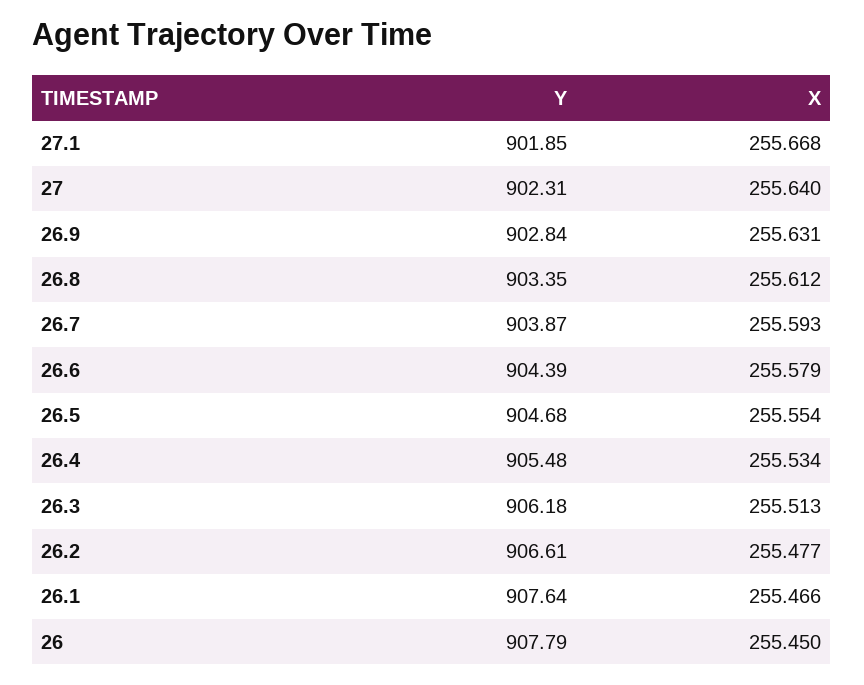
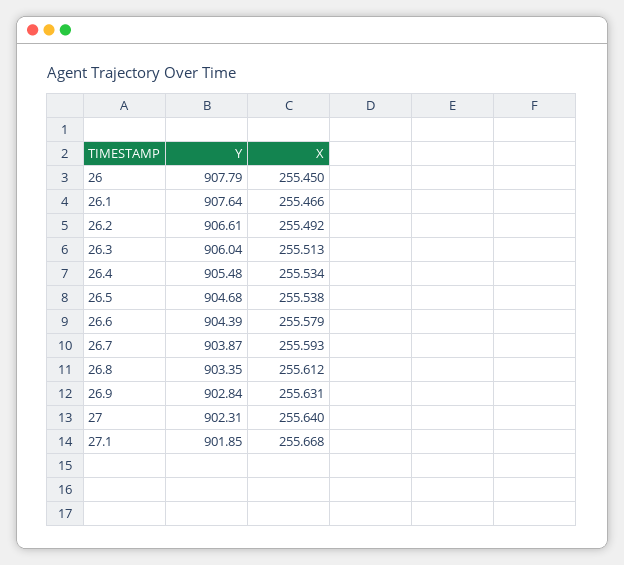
X, 26.5: 255.554 -> 255.538
Y, 26.3: 906.18 -> 906.04
X, 26.2: 255.477 -> 255.492

